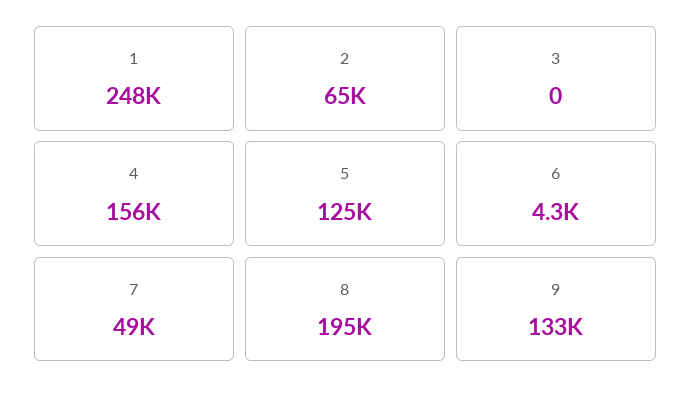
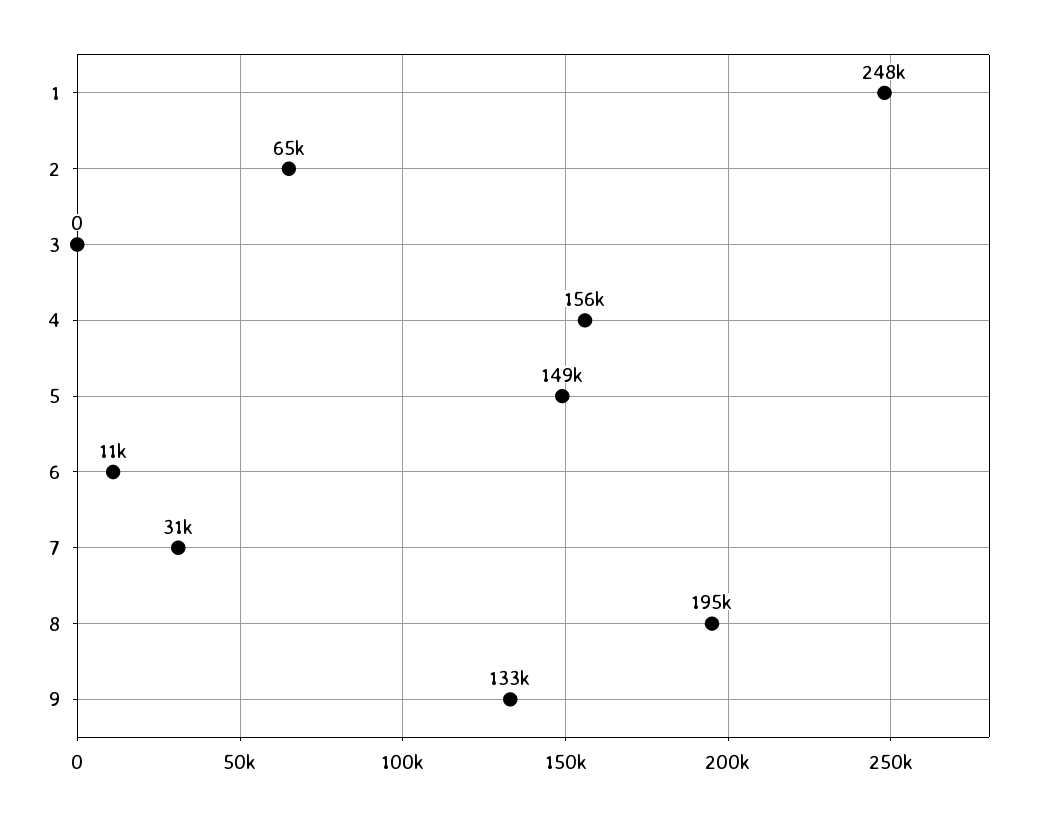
5: 125000 -> 149000
6: 4300 -> 11000
7: 49000 -> 31000

